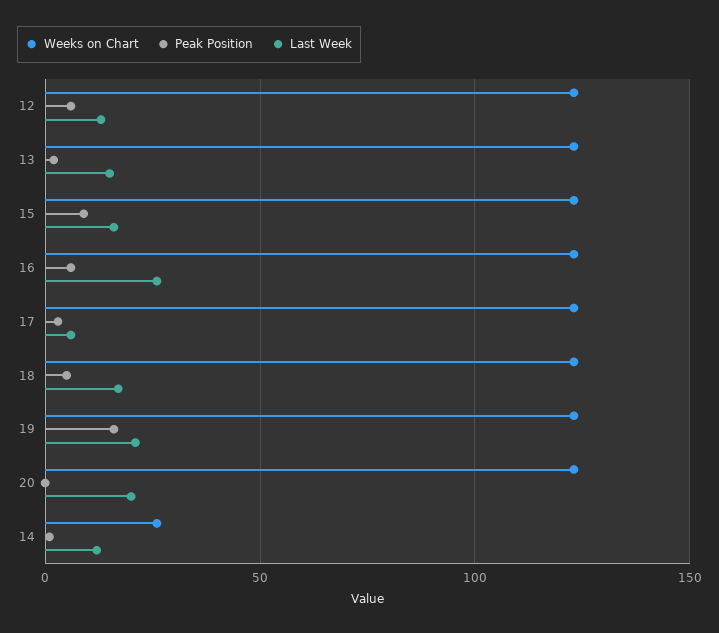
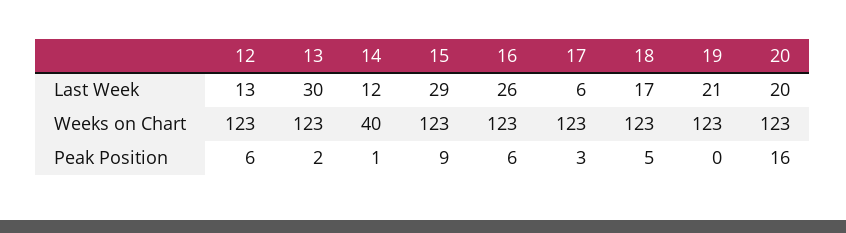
Last Week, 13: 15 -> 30
Last Week, 15: 15 -> 29
Peak Position, 19: 15 -> 0
Peak Position, 20: 0 -> 16
Weeks on Chart, 14: 25 -> 40

